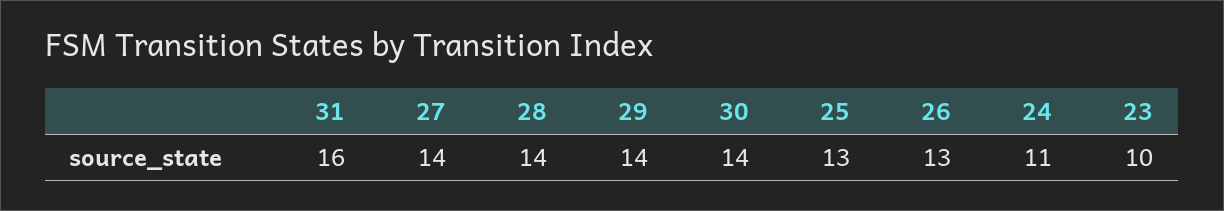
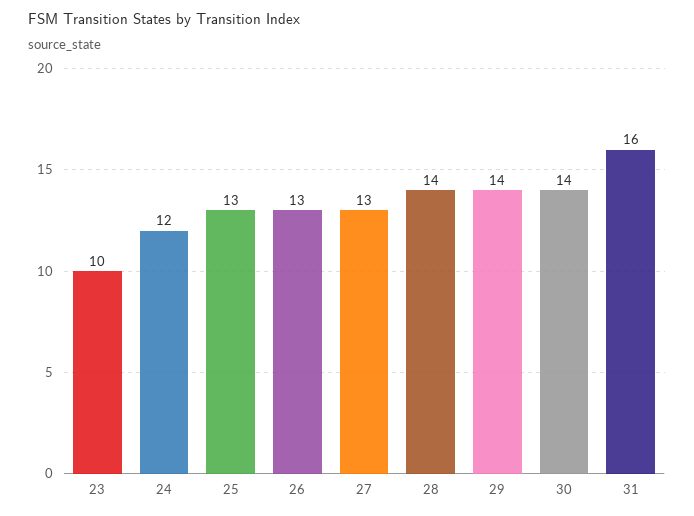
27: 14 -> 13
24: 11 -> 12

